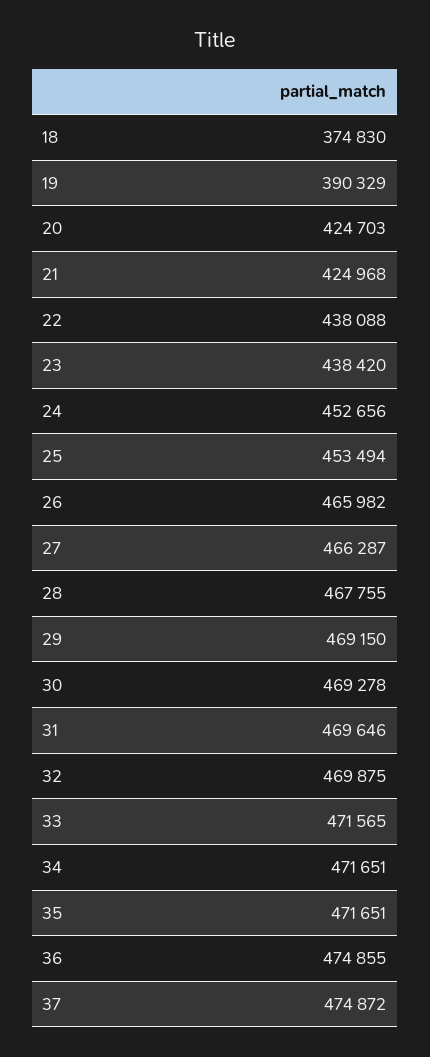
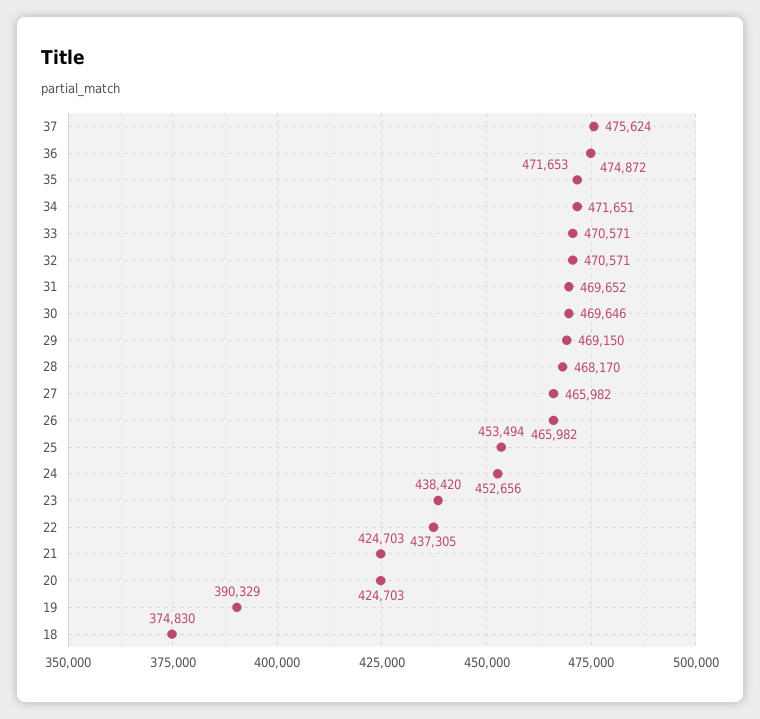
21: 424968 -> 424703
22: 438088 -> 437305
27: 466287 -> 465982
28: 467755 -> 468170
30: 469278 -> 469646
31: 469646 -> 469652
32: 469875 -> 470571
33: 471565 -> 470571
35: 471651 -> 471653
36: 474855 -> 474872
37: 474872 -> 475624

